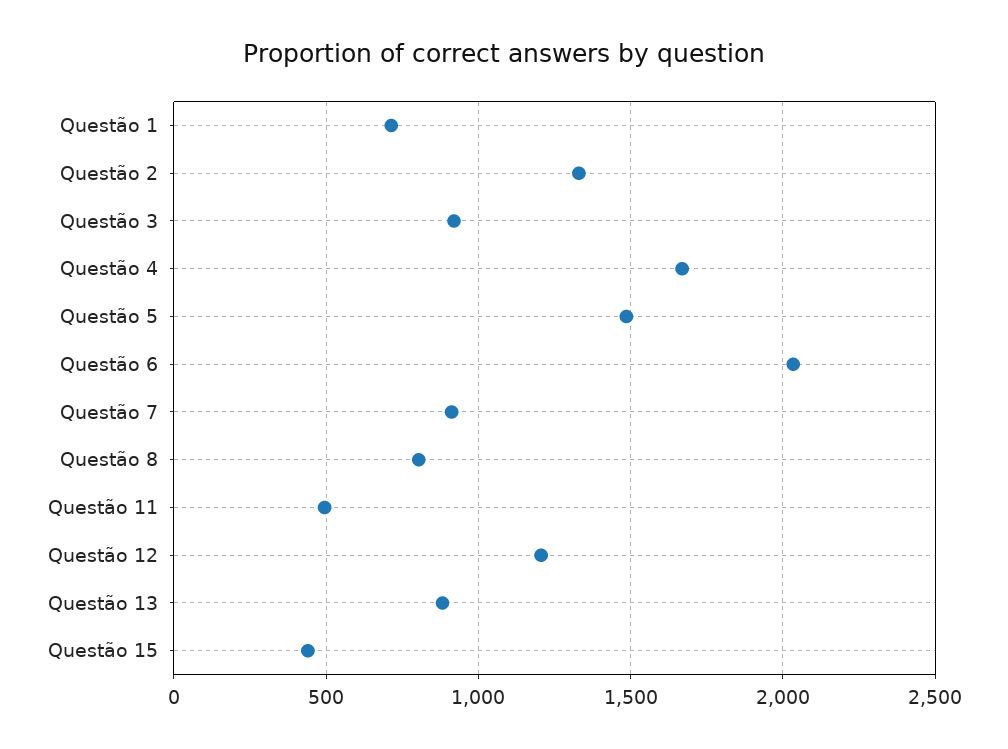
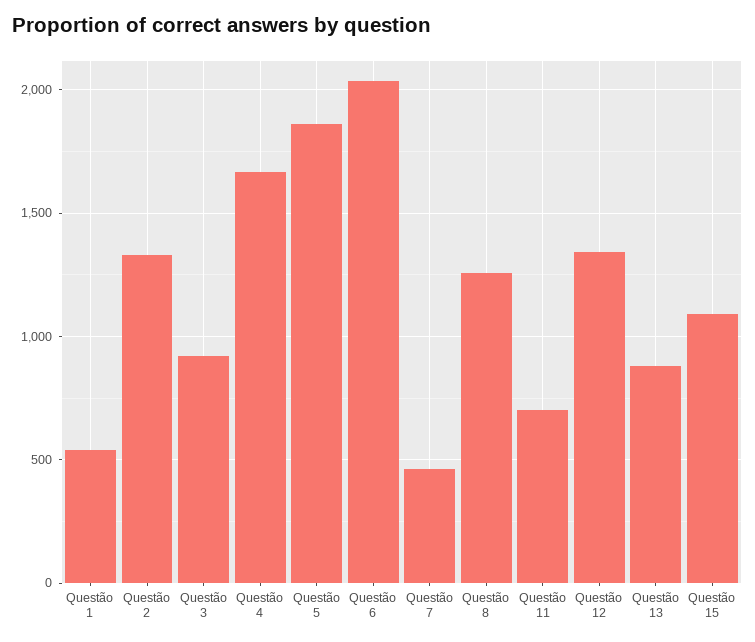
Questão 1: 700 -> 550
Questão 5: 1500 -> 1850
Questão 7: 900 -> 450
Questão 8: 800 -> 1250
Questão 11: 500 -> 700
Questão 12: 1200 -> 1350
Questão 15: 450 -> 1100

